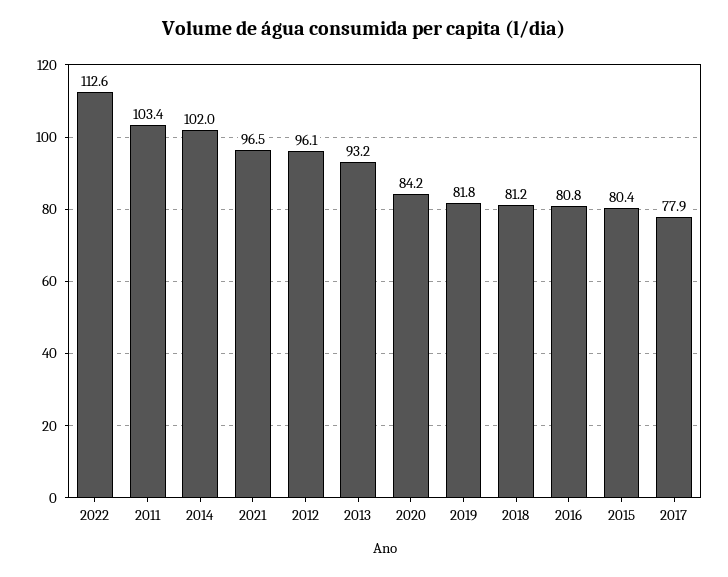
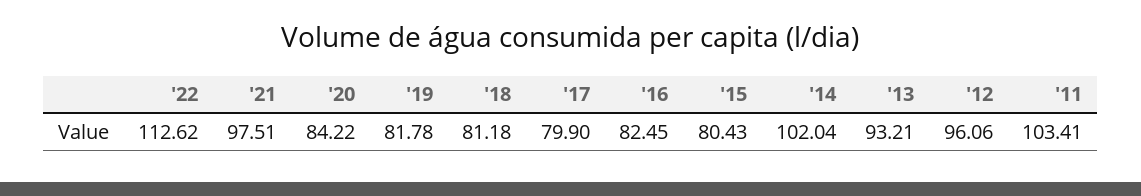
2021: 96.5 -> 97.51
2016: 80.8 -> 82.45
2017: 77.9 -> 79.9

